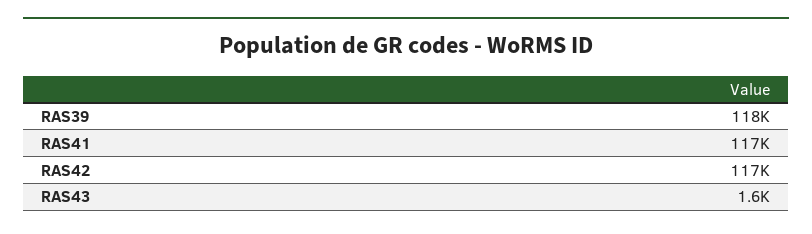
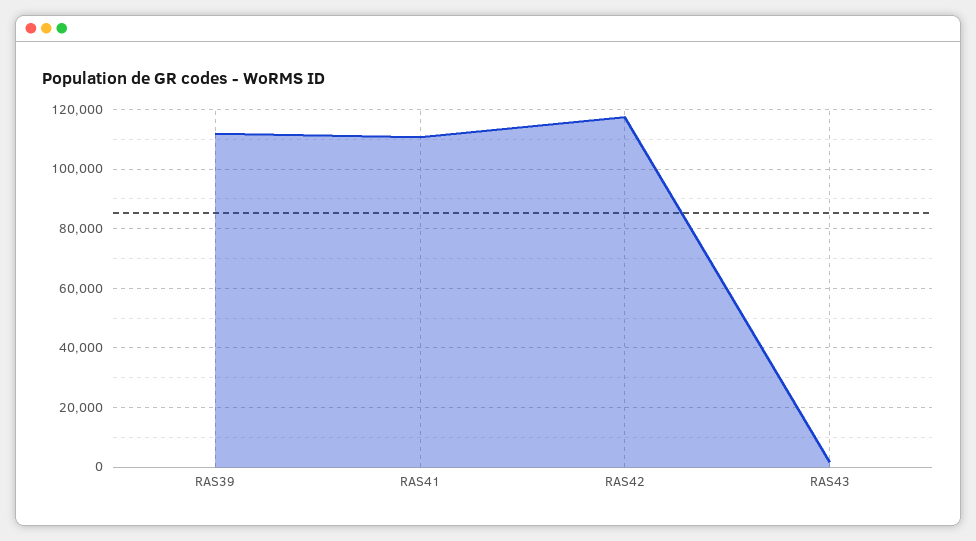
RAS39: 118000 -> 112500
RAS41: 117000 -> 110000

